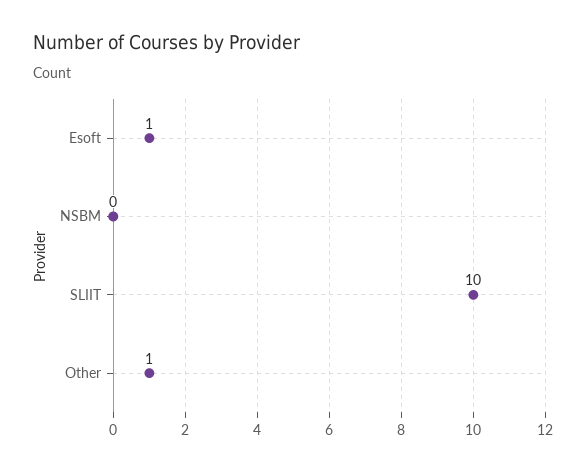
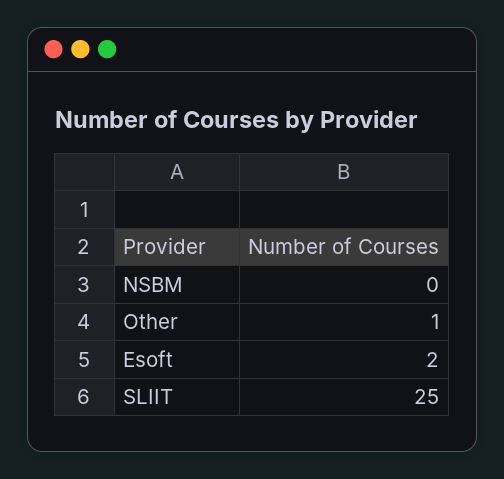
Esoft: 1 -> 2
SLIIT: 10 -> 25

